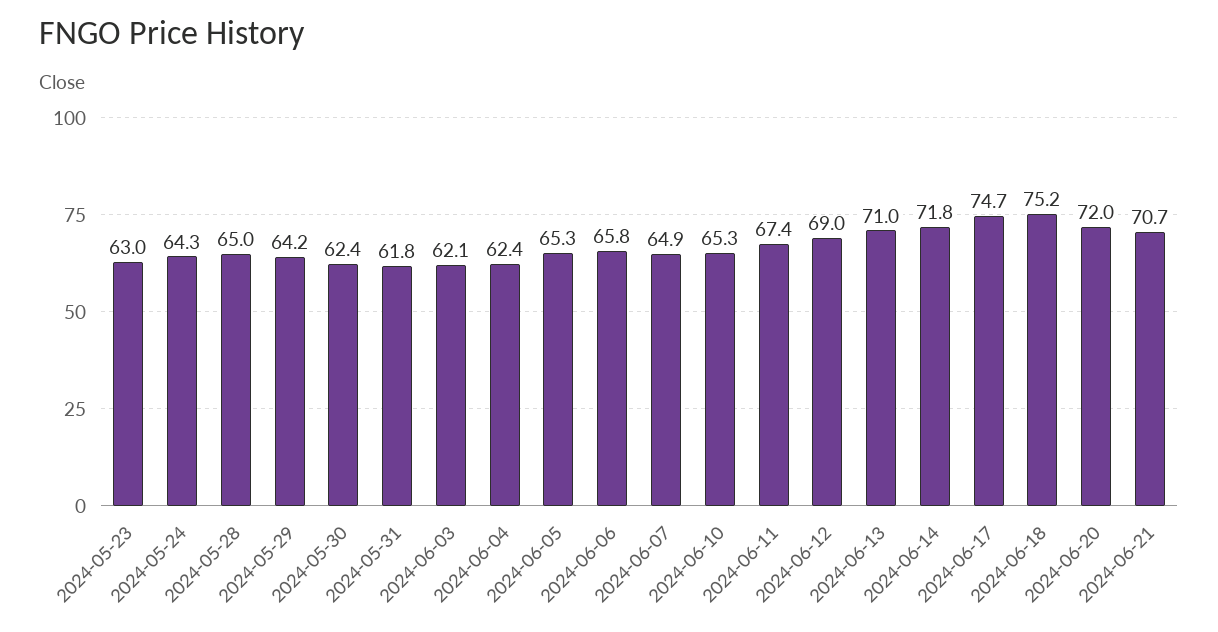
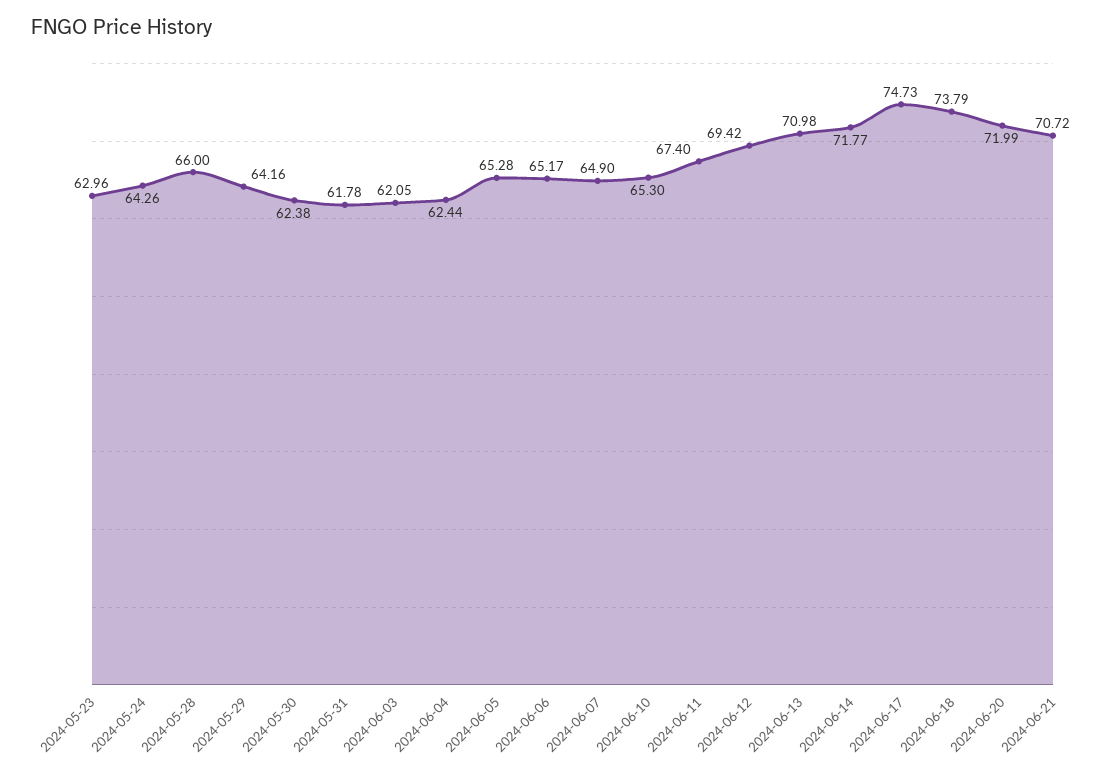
2024-05-28: 65 -> 66
2024-06-06: 65.8 -> 65.17
2024-06-12: 69 -> 69.42
2024-06-18: 75.2 -> 73.79

